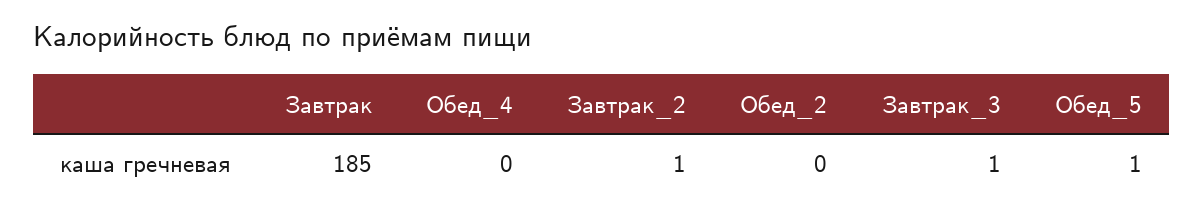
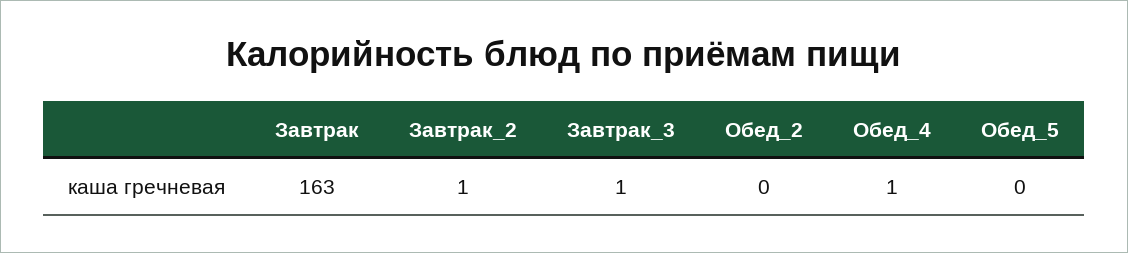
Завтрак: 185 -> 163
Обед_4: 0 -> 1
Обед_5: 1 -> 0

